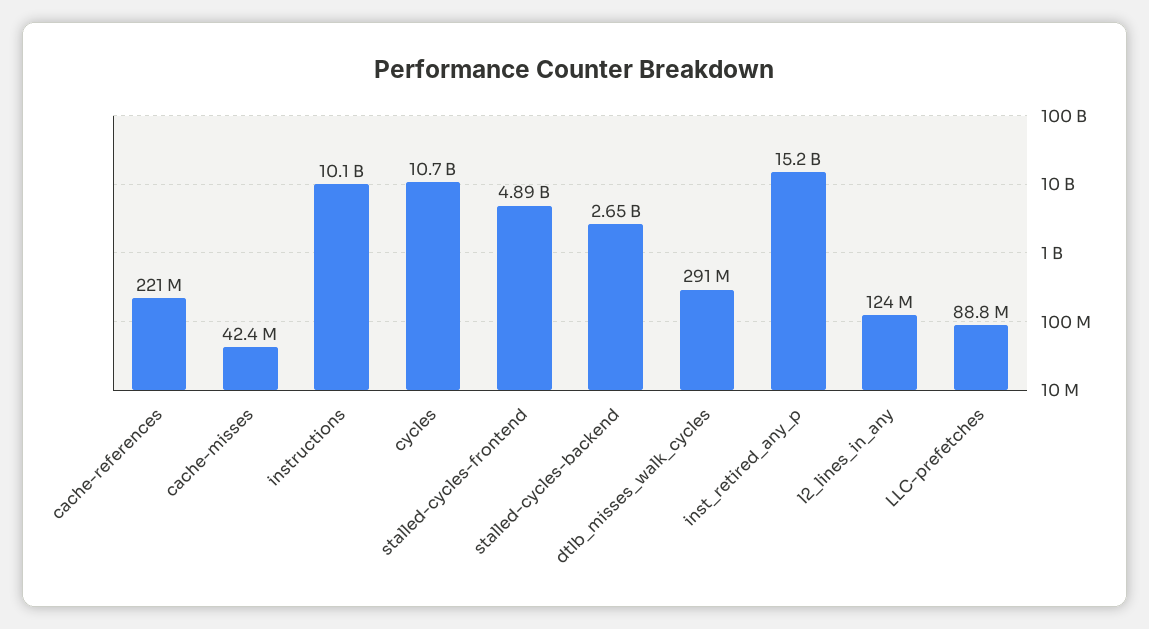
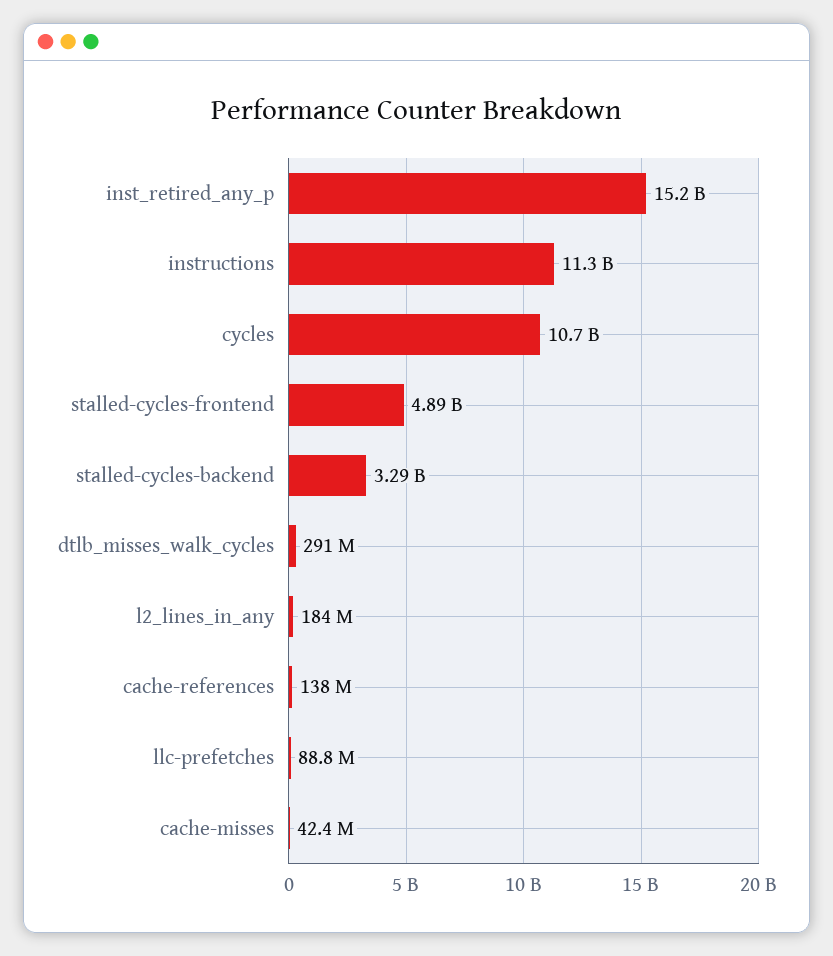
cache-references: 221000000 -> 138000000
instructions: 10100000000 -> 11300000000
stalled-cycles-backend: 2650000000 -> 3290000000
l2_lines_in_any: 124000000 -> 184000000

